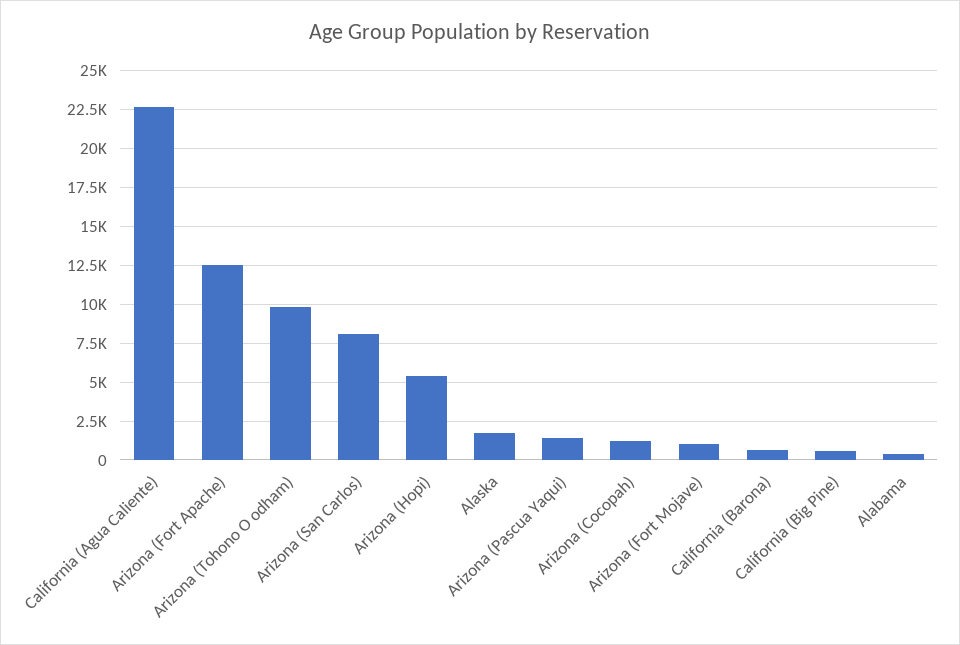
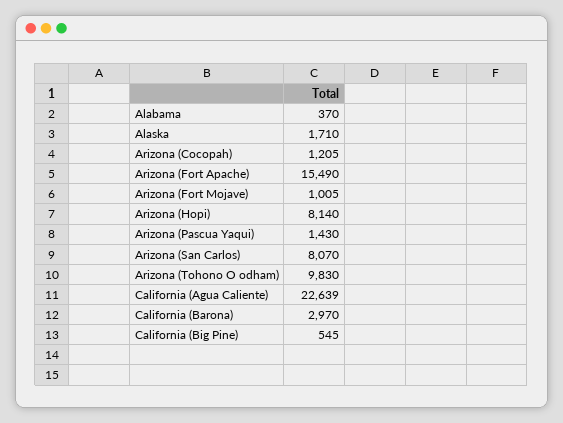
Arizona (Fort Apache): 12500 -> 15490
Arizona (Hopi): 5500 -> 8140
California (Barona): 500 -> 2970

